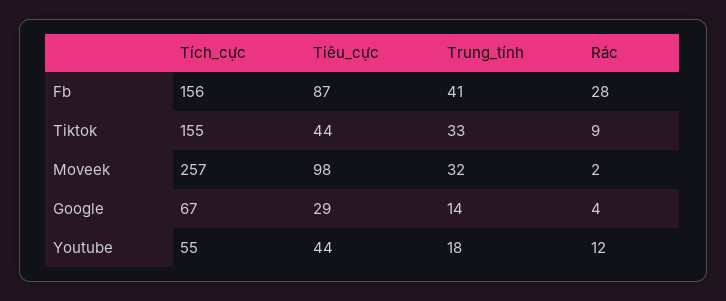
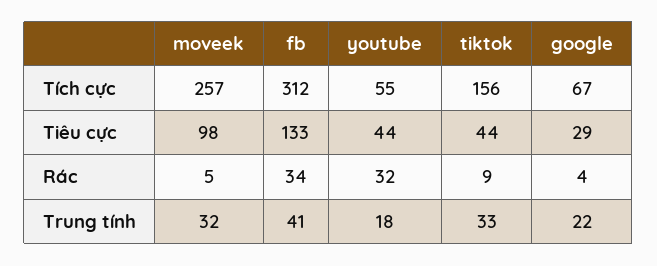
Tích_cực, Fb: 156 -> 312
Tiêu_cực, Fb: 87 -> 133
Rác, Fb: 28 -> 34
Tích_cực, Tiktok: 155 -> 156
Rác, Moveek: 2 -> 5
Trung_tính, Google: 14 -> 22
Rác, Youtube: 12 -> 32

